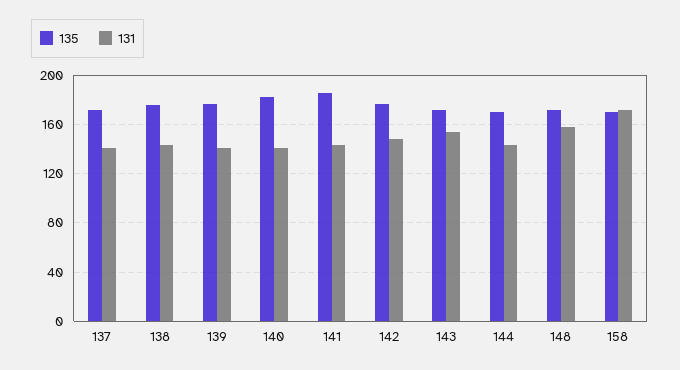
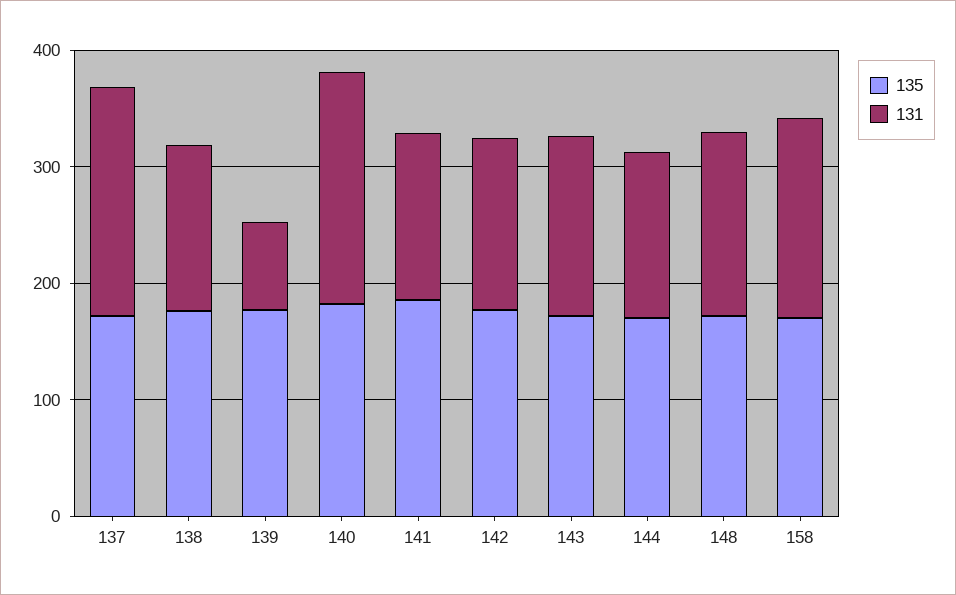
131, 137: 140 -> 200
131, 139: 140 -> 80
131, 140: 140 -> 200

